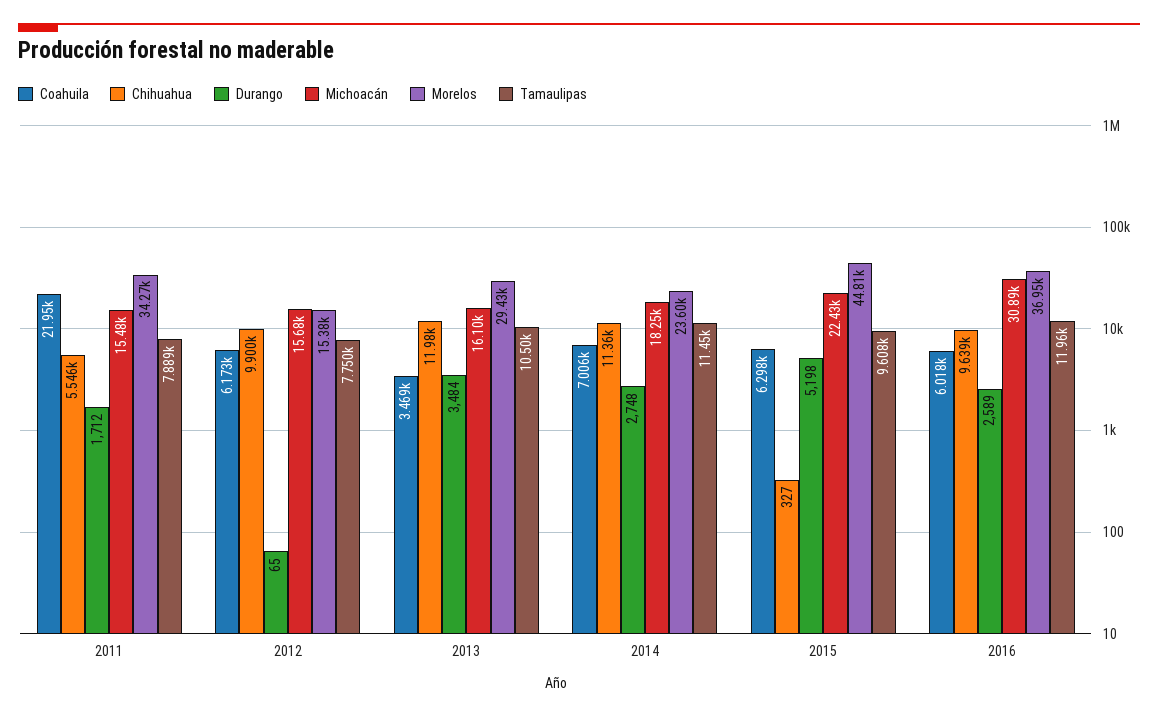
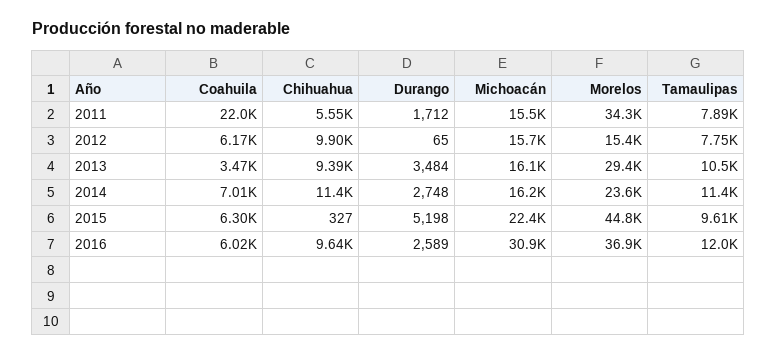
Chihuahua, 2013: 11980 -> 9390
Michoacán, 2014: 18250 -> 16200

